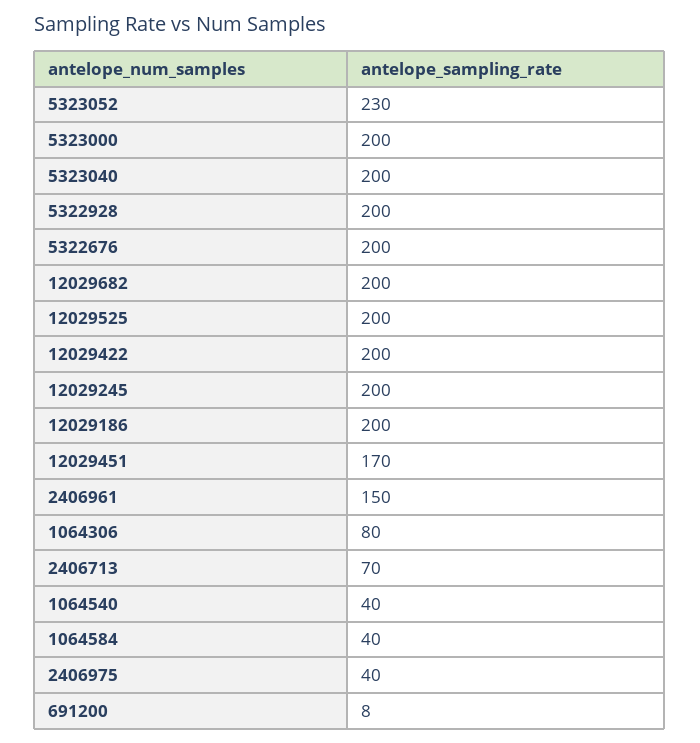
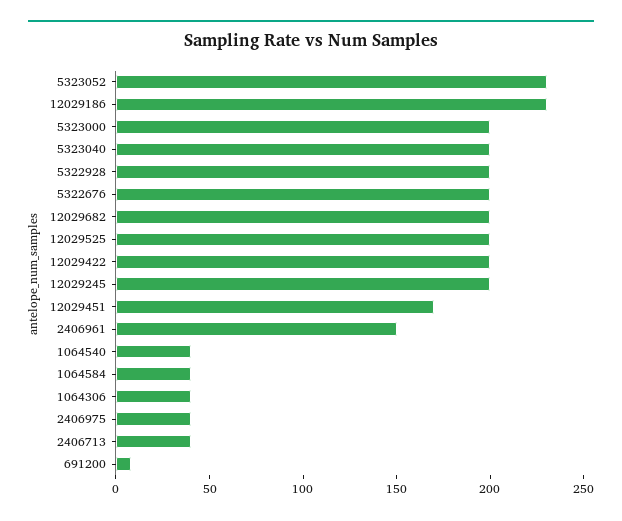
12029186: 200 -> 230
1064306: 80 -> 40
2406713: 70 -> 40

